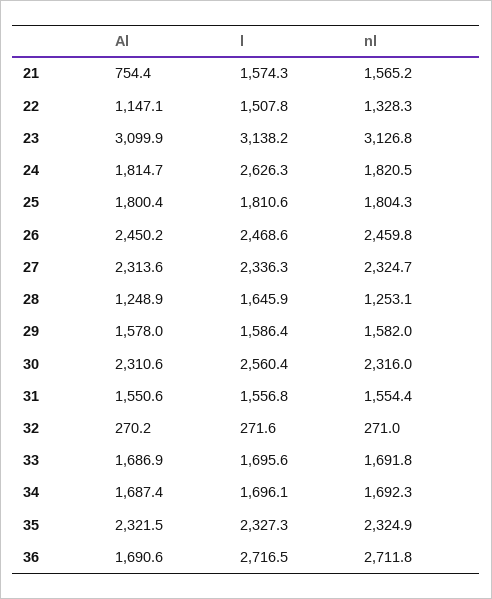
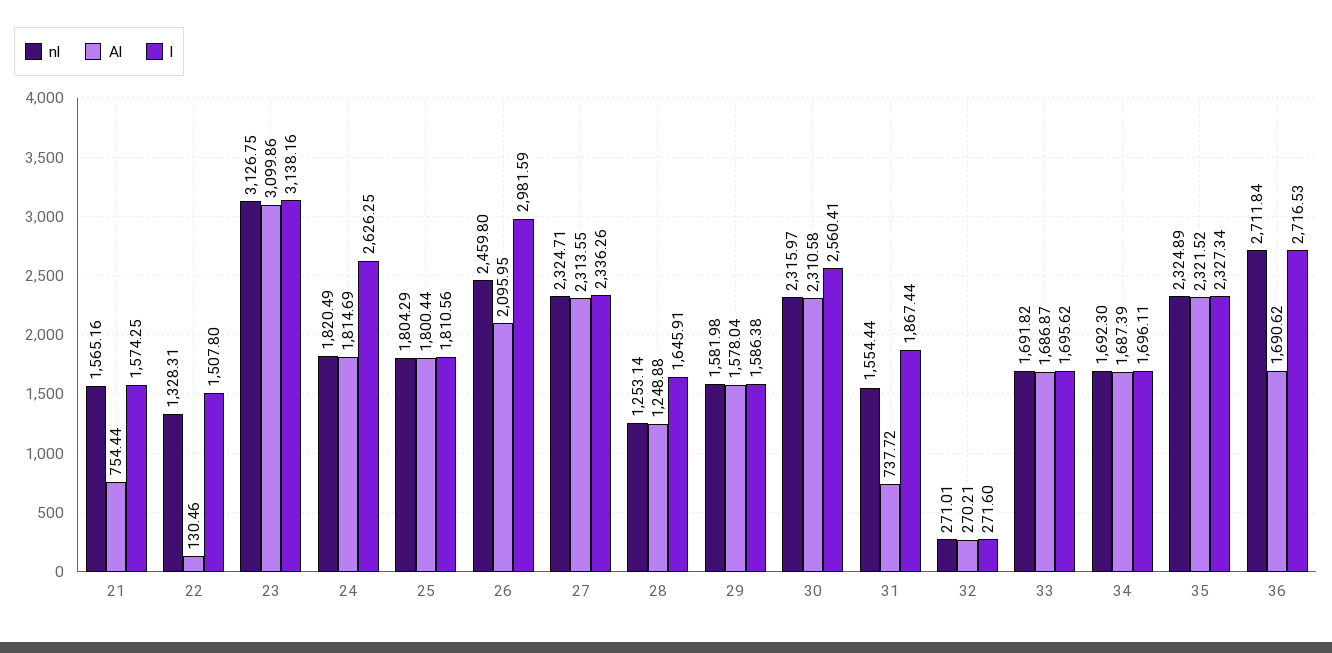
Al, 22: 1147.1 -> 130.46
Al, 26: 2450.2 -> 2095.95
l, 26: 2468.6 -> 2981.59
Al, 31: 1550.6 -> 737.72
l, 31: 1556.8 -> 1867.44

